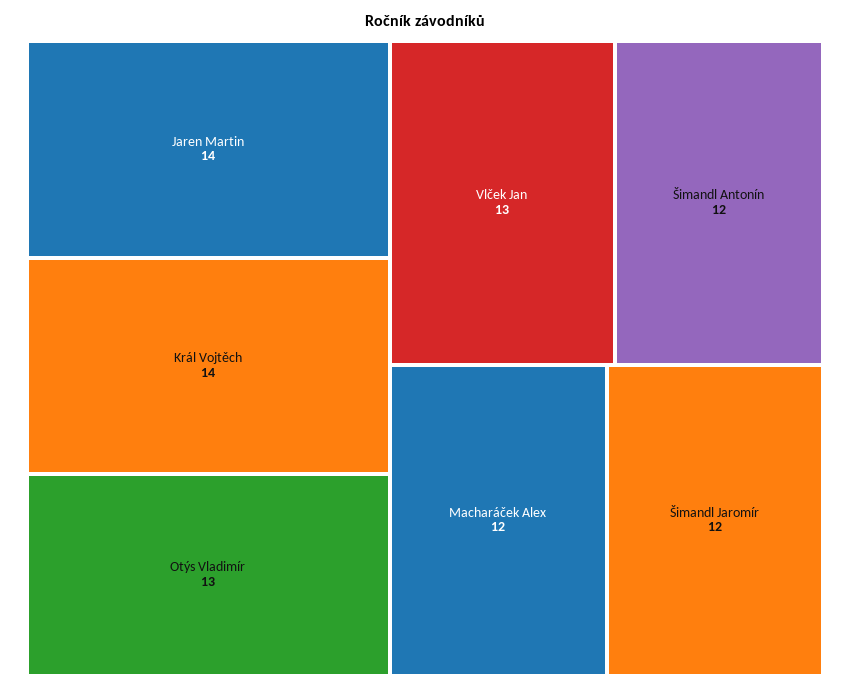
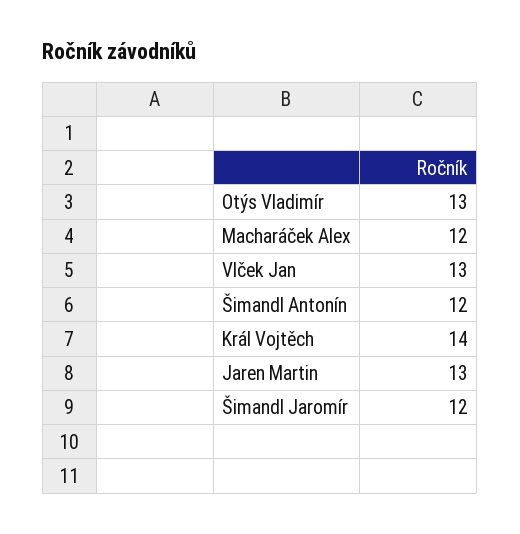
Jaren Martin: 14 -> 13

